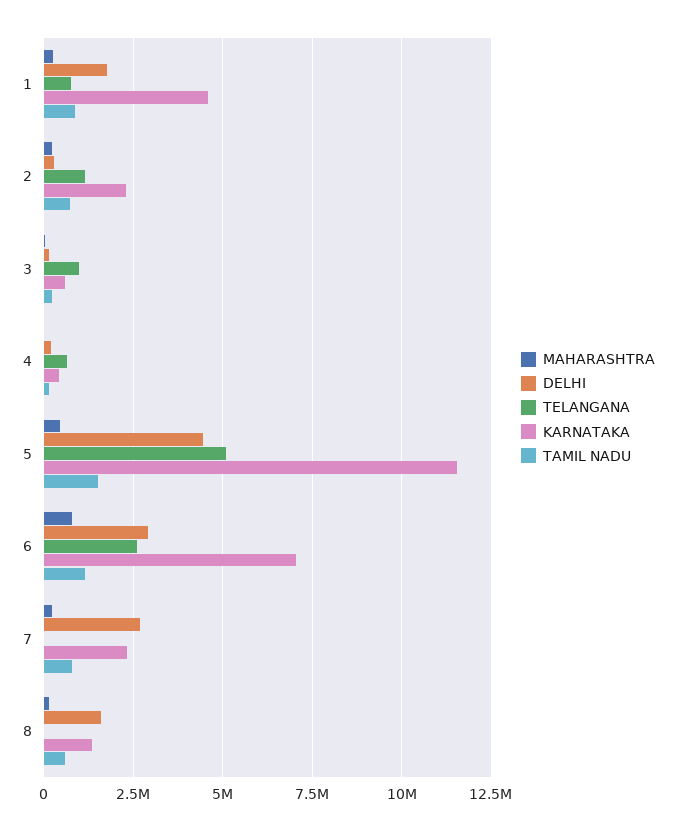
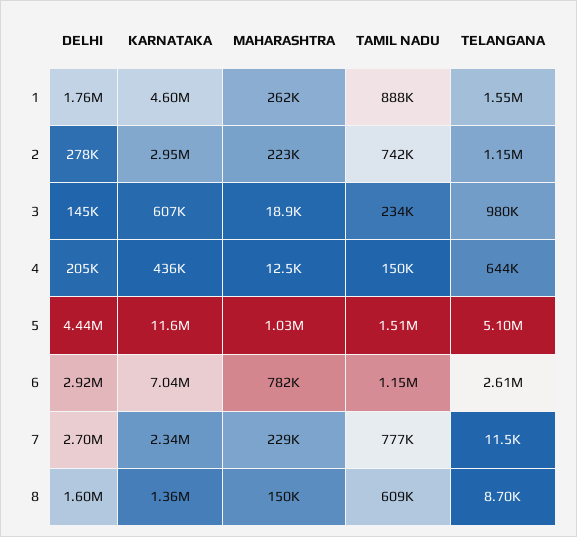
TELANGANA, 1: 750000 -> 1550000
KARNATAKA, 2: 2250000 -> 2950000
MAHARASHTRA, 5: 500000 -> 1030000

